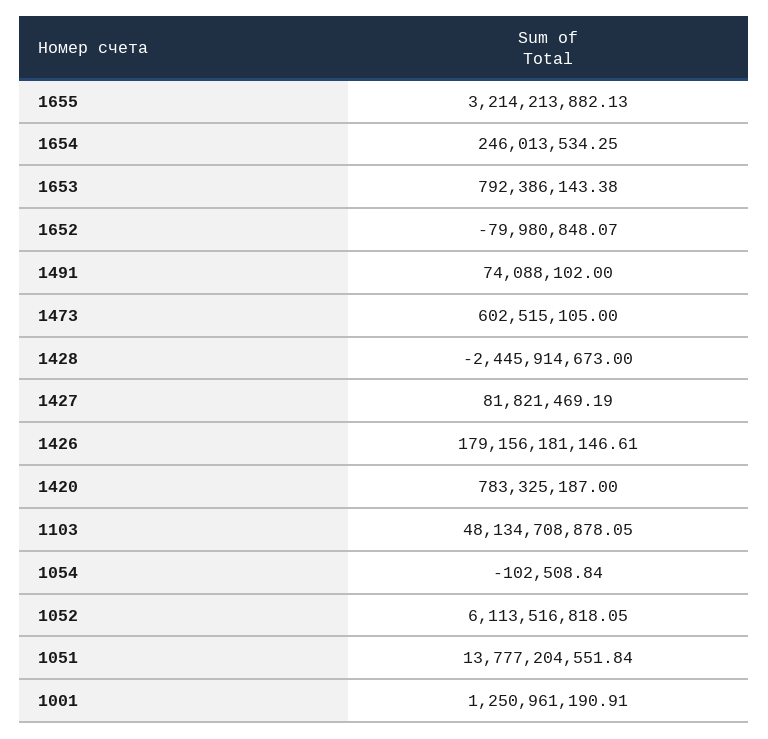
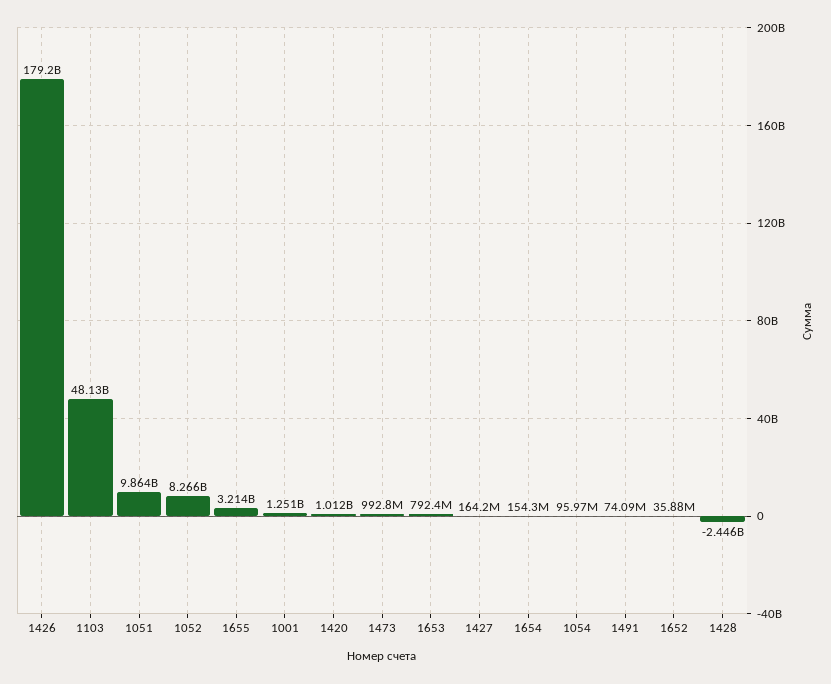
1654: 246013534.25 -> 154300000
1652: -79980848.07 -> 35880000
1473: 602515105 -> 992800000
1427: 81821469.19 -> 164200000
1420: 783325187 -> 1012000000
1054: -102508.84 -> 95970000
1052: 6113516818.05 -> 8266000000
1051: 13777204551.84 -> 9864000000

